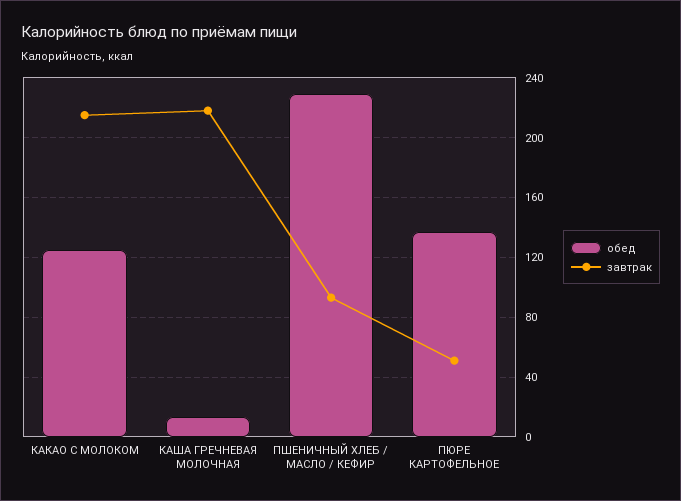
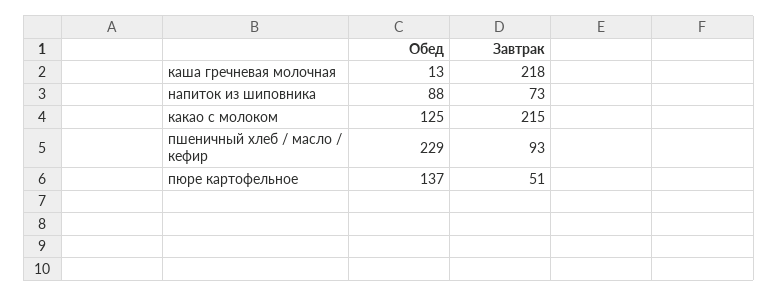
обед, напиток из шиповника: none -> 88
завтрак, напиток из шиповника: none -> 73

